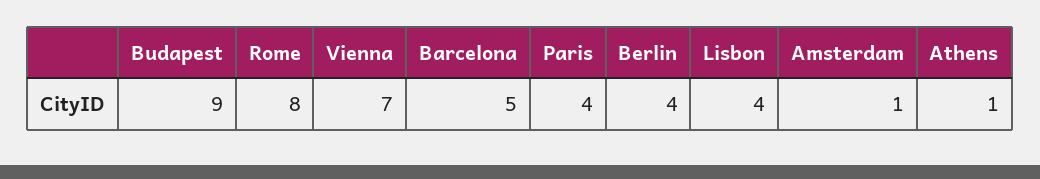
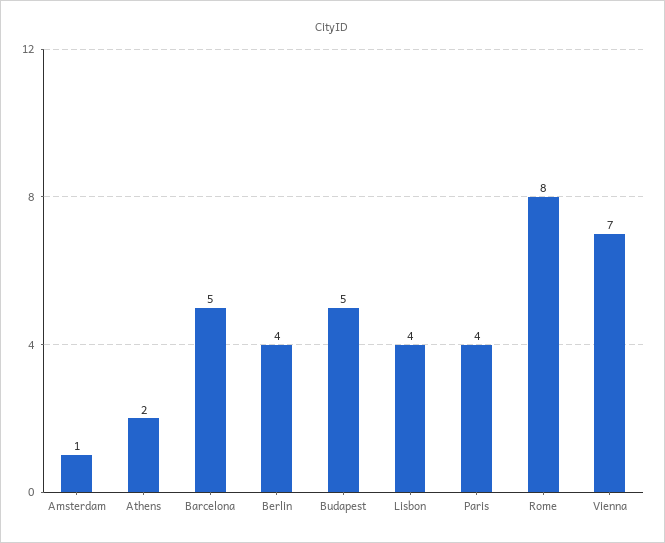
Budapest: 9 -> 5
Athens: 1 -> 2

